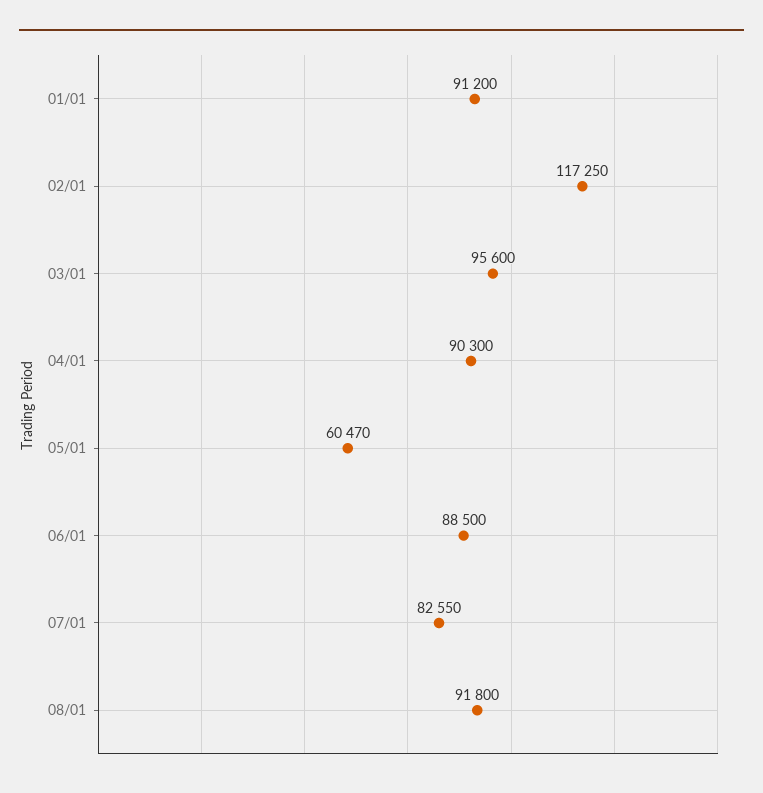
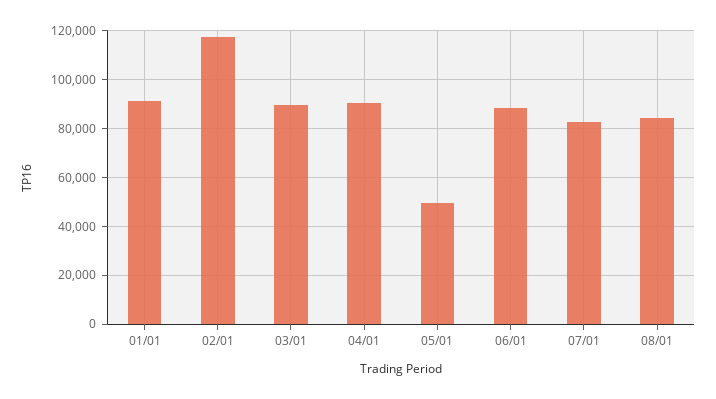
03/01: 95600 -> 90000
05/01: 60470 -> 50000
08/01: 91800 -> 85000

